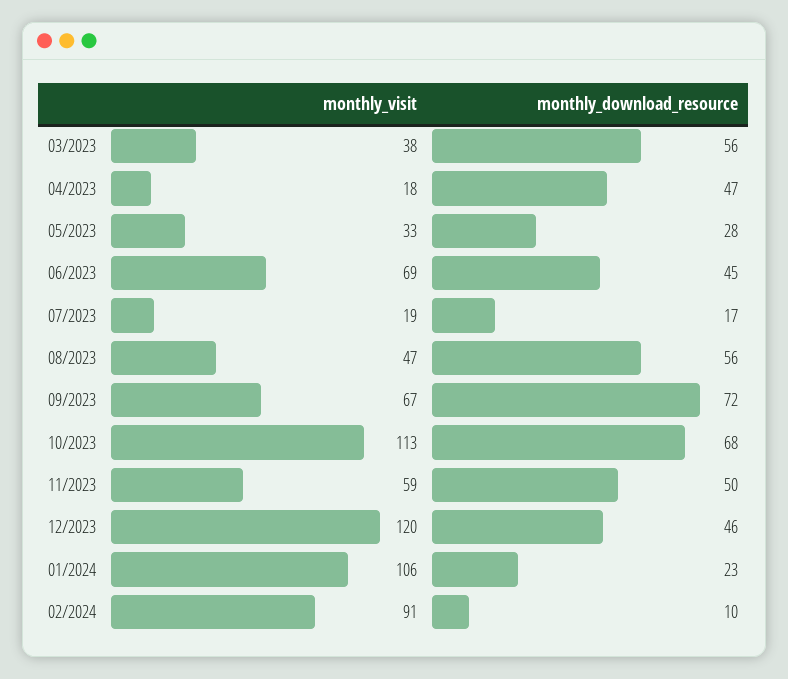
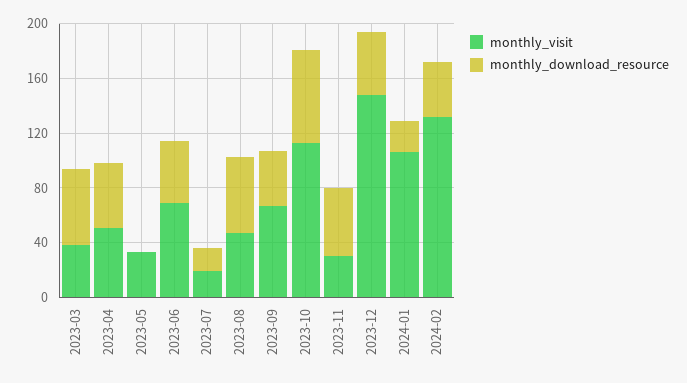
monthly_visit, 04/2023: 18 -> 50
monthly_download_resource, 05/2023: 28 -> 0
monthly_download_resource, 09/2023: 72 -> 40
monthly_visit, 11/2023: 59 -> 30
monthly_visit, 12/2023: 120 -> 150
monthly_visit, 02/2024: 91 -> 130
monthly_download_resource, 02/2024: 10 -> 40

